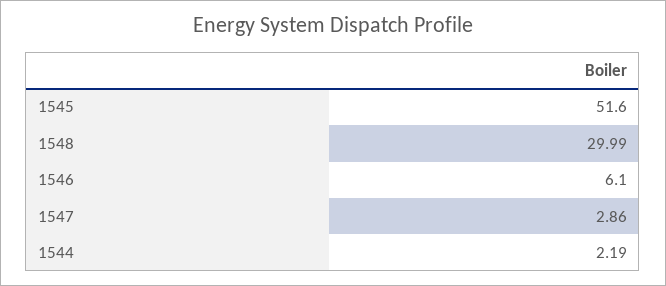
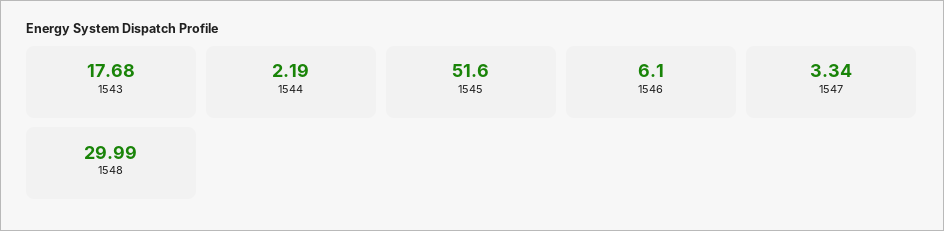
1547: 2.86 -> 3.34
1543: none -> 17.68

